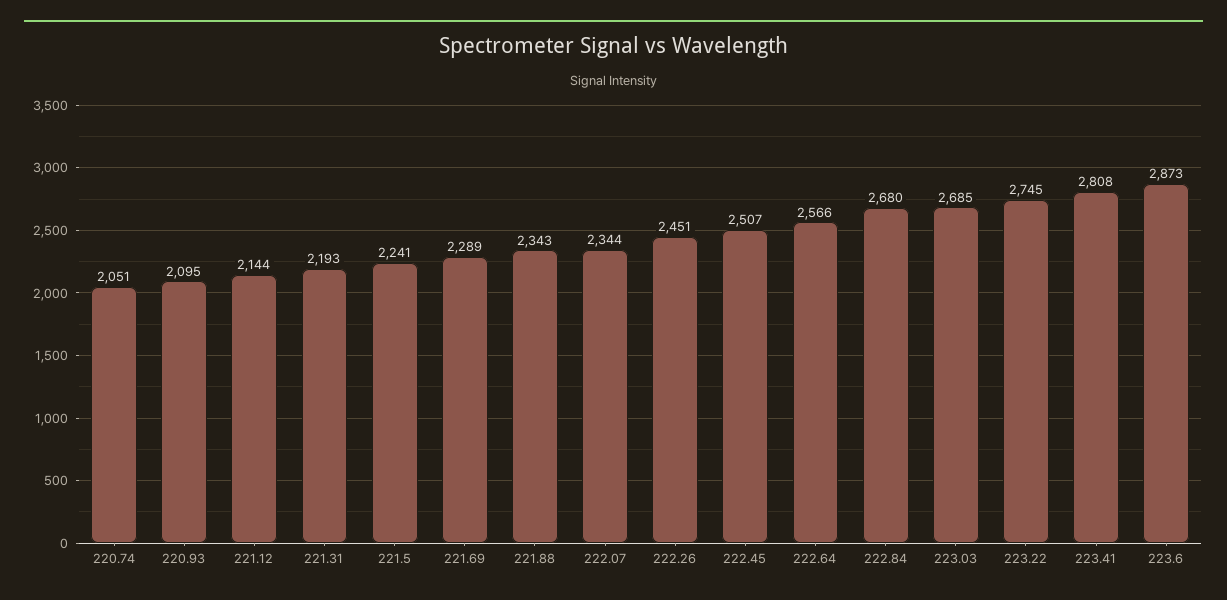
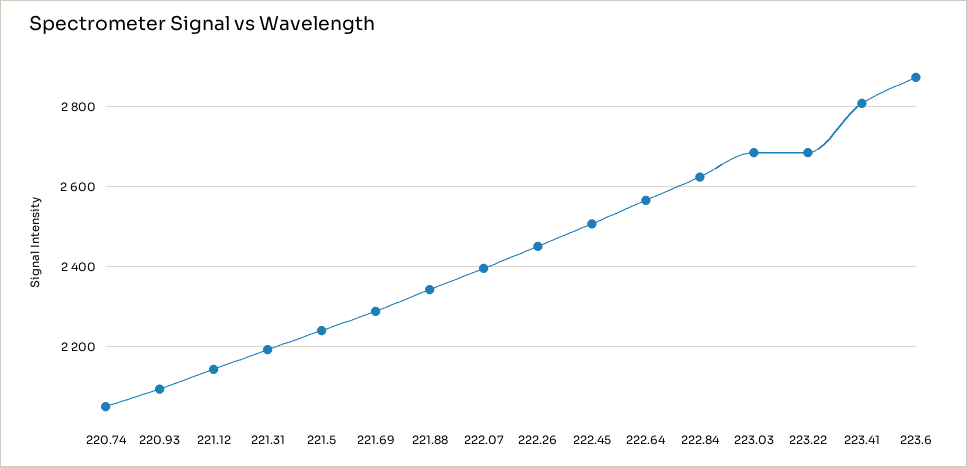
222.07: 2344 -> 2400
222.84: 2680 -> 2620
223.22: 2745 -> 2680

